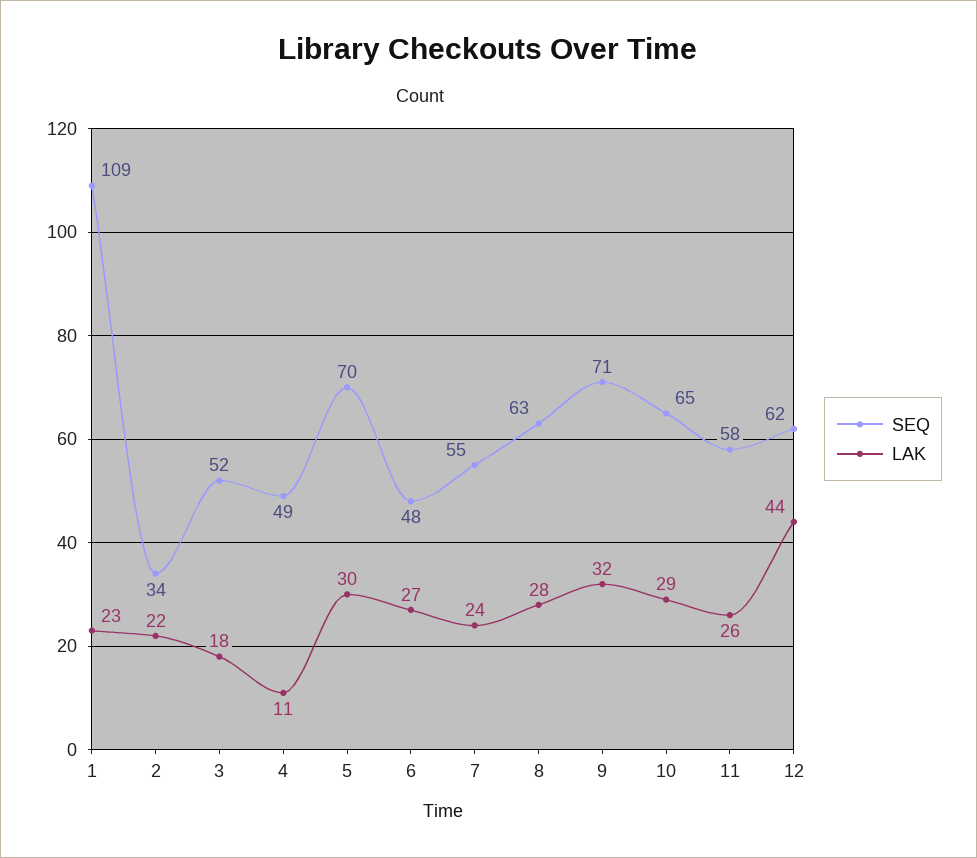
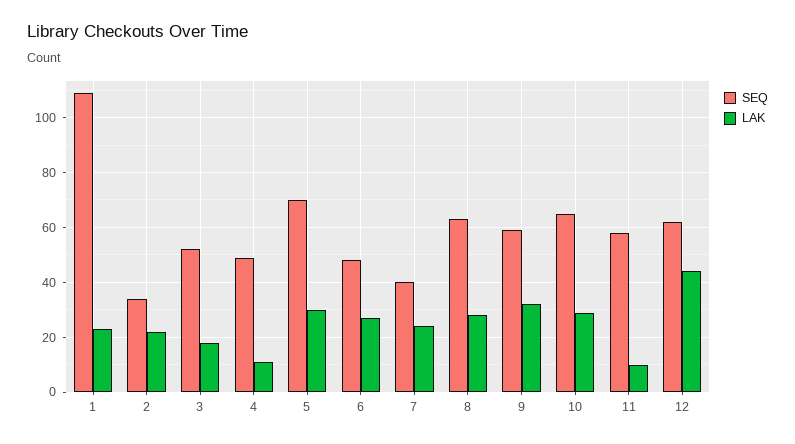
SEQ, 7: 55 -> 40
SEQ, 9: 71 -> 60
LAK, 11: 26 -> 10

